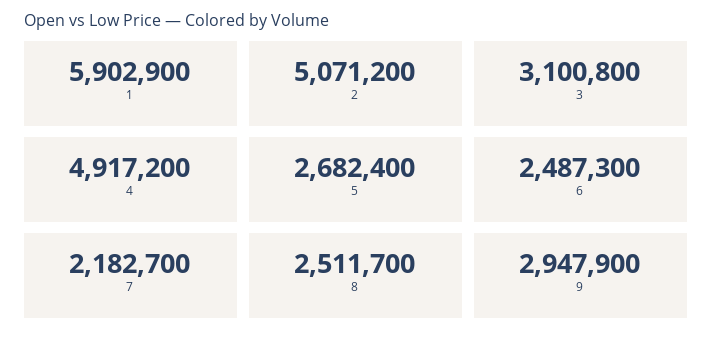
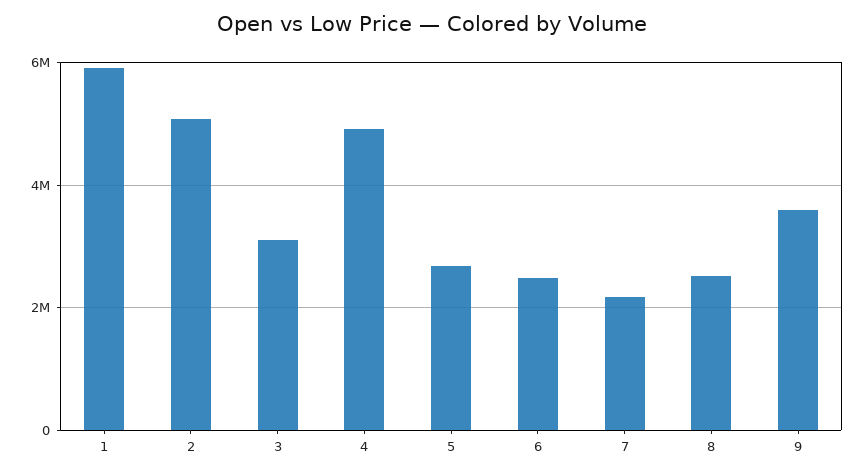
9: 2947900 -> 3600000

